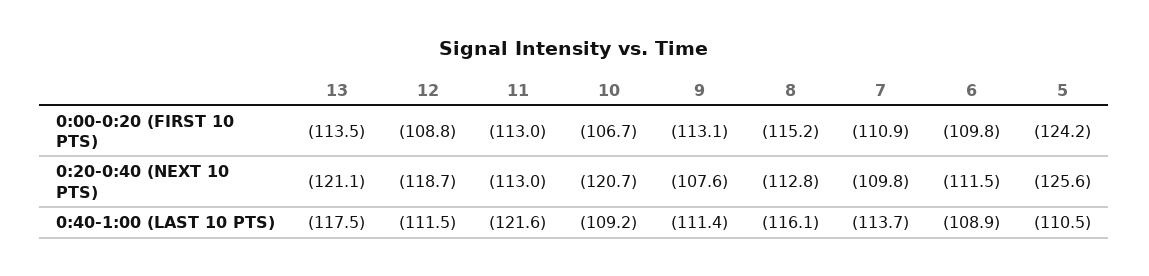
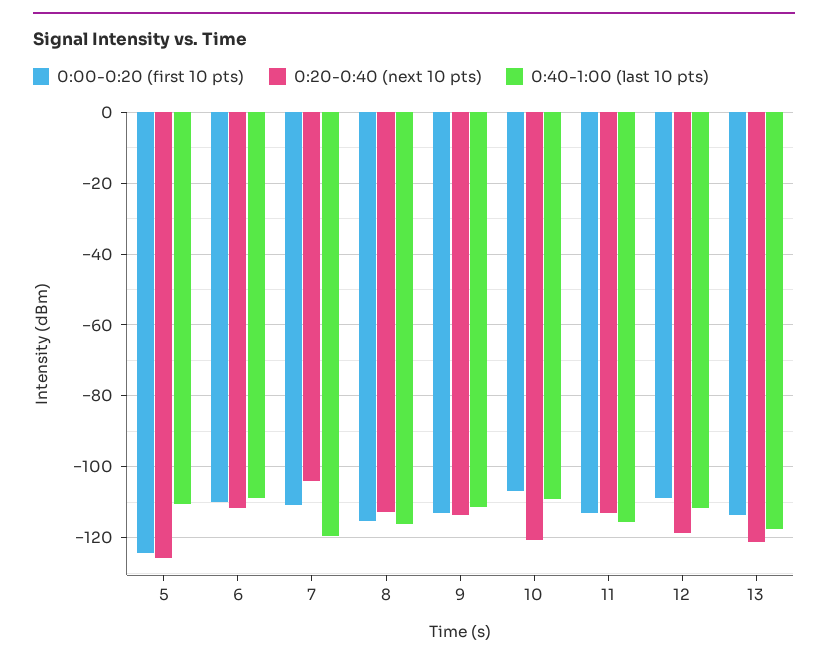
0:20-0:40 (NEXT 10 PTS), 9: -107.6 -> -114
0:20-0:40 (NEXT 10 PTS), 7: -109.8 -> -104
0:40-1:00 (LAST 10 PTS), 11: -121.6 -> -116
0:40-1:00 (LAST 10 PTS), 7: -113.7 -> -120

